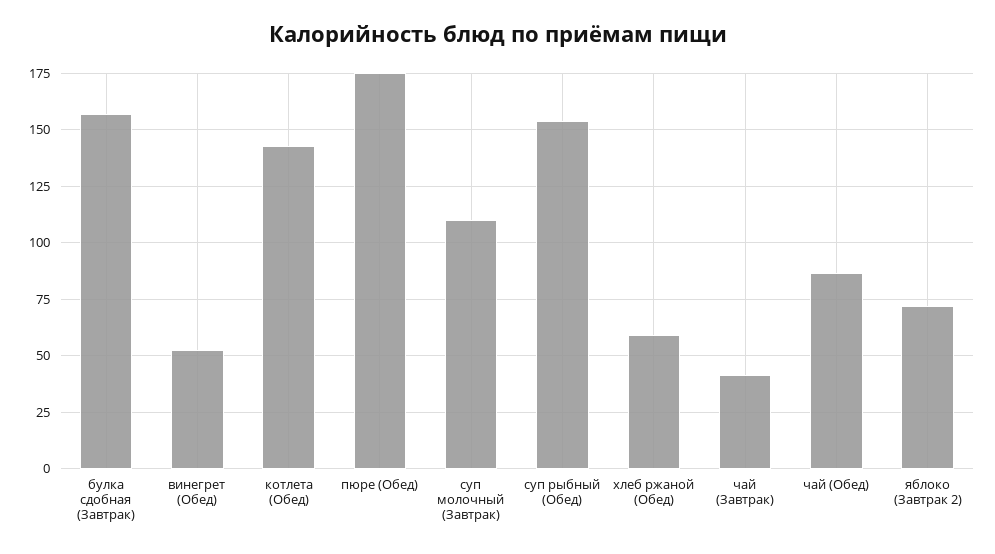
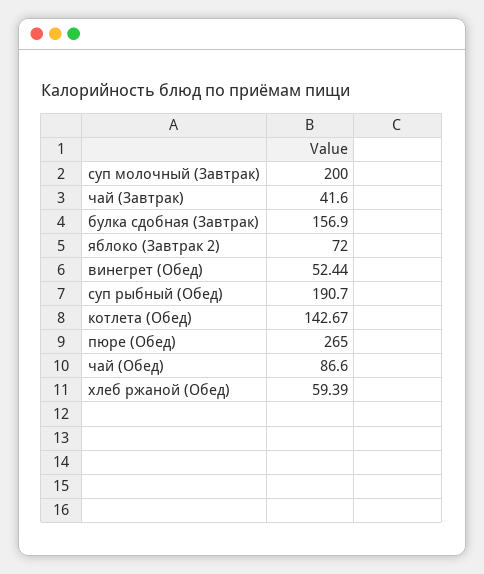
пюре (Обед): 175 -> 265
суп молочный (Завтрак): 110 -> 200
суп рыбный (Обед): 155 -> 190.7

